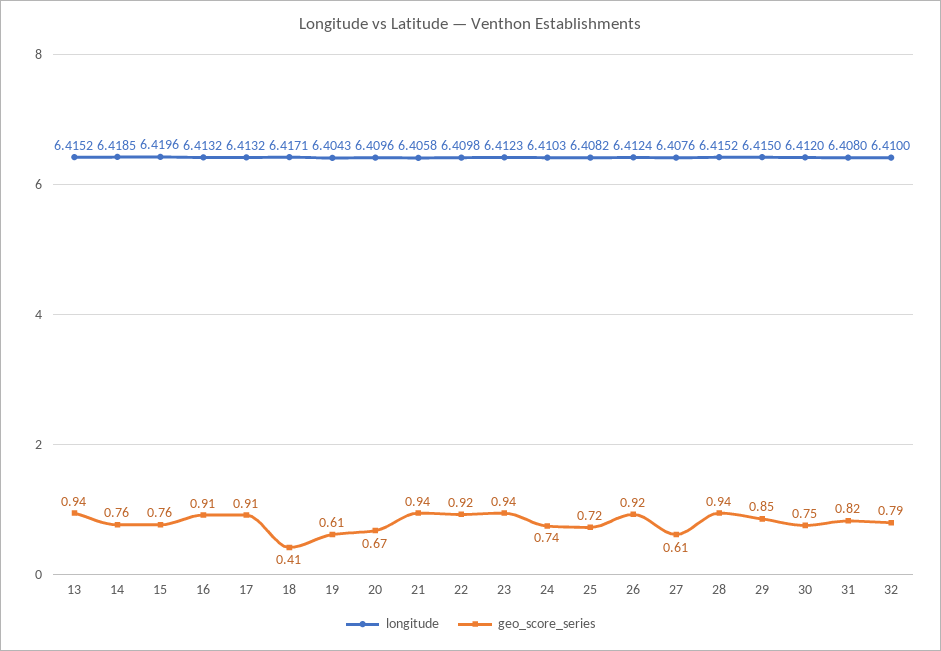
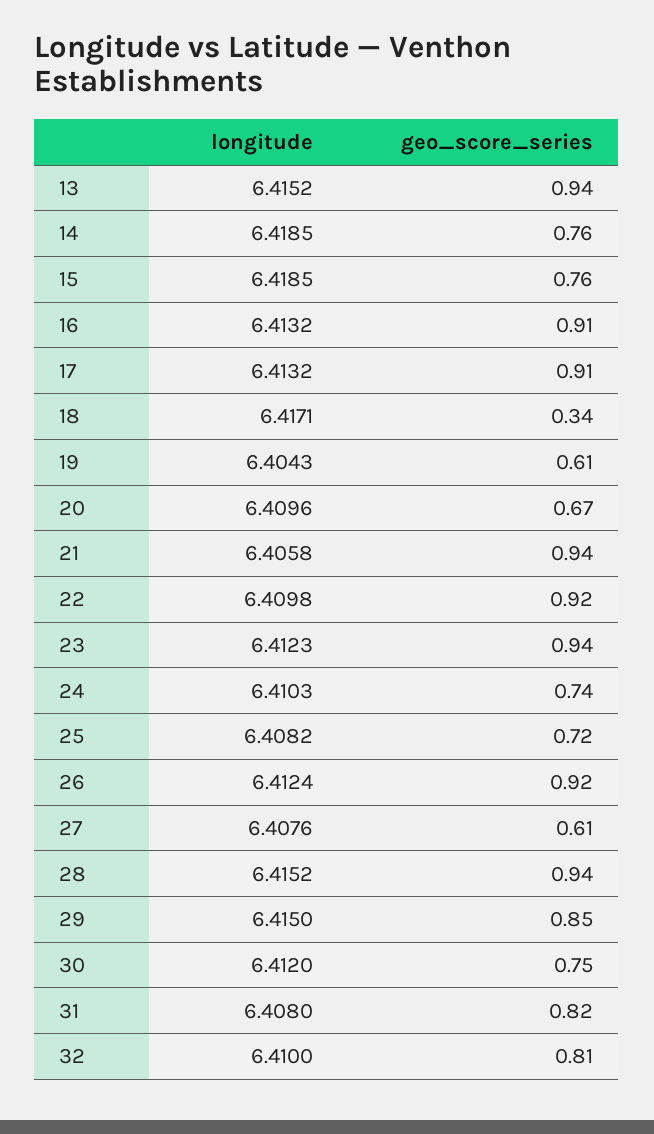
longitude, 15: 6.4196 -> 6.4185
geo_score_series, 18: 0.41 -> 0.34
geo_score_series, 32: 0.79 -> 0.81

